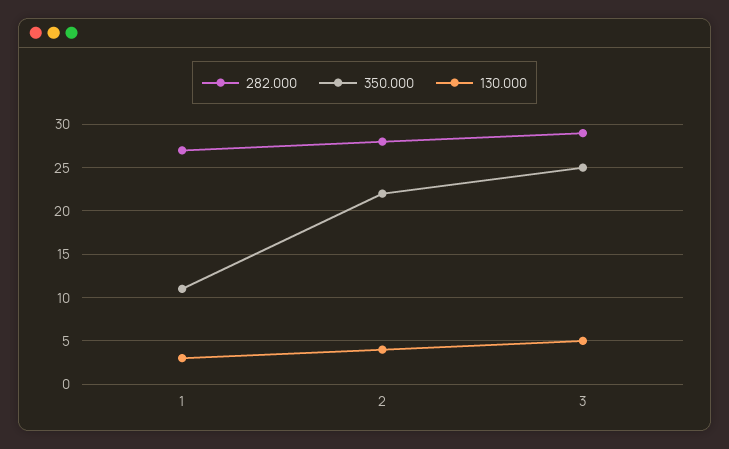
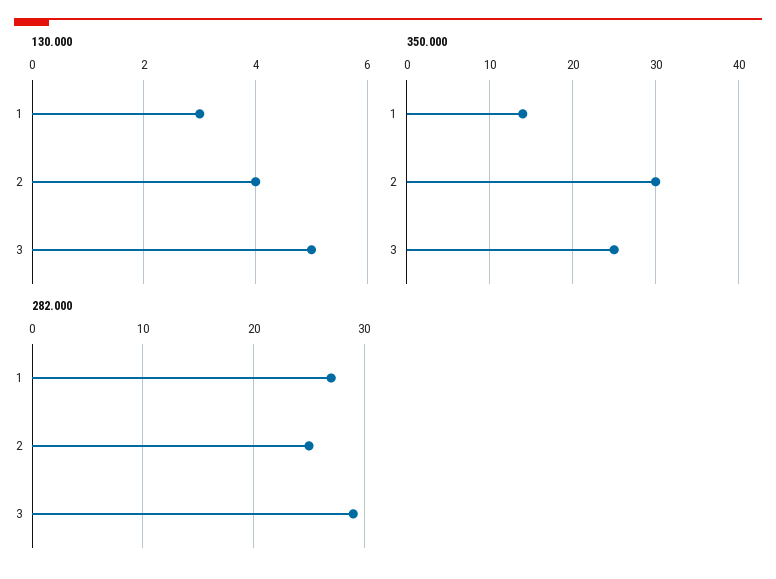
350.000, 1: 11 -> 14
282.000, 2: 28 -> 25
350.000, 2: 22 -> 30

